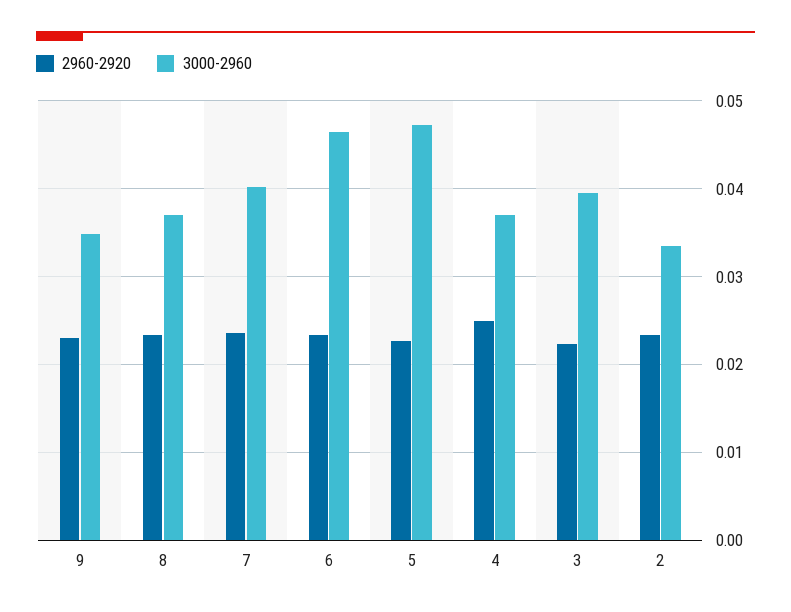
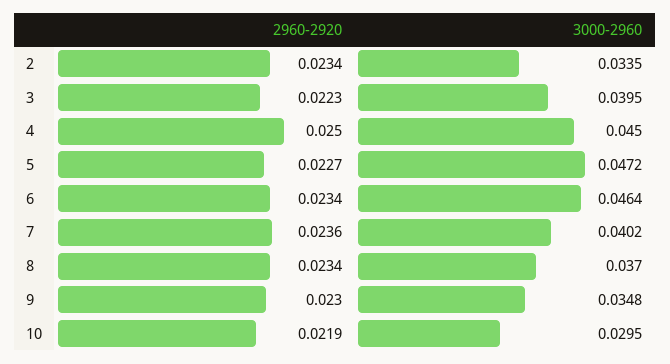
3000-2960, 4: 0.037 -> 0.045
2960-2920, 10: none -> 0.0219
3000-2960, 10: none -> 0.0295

